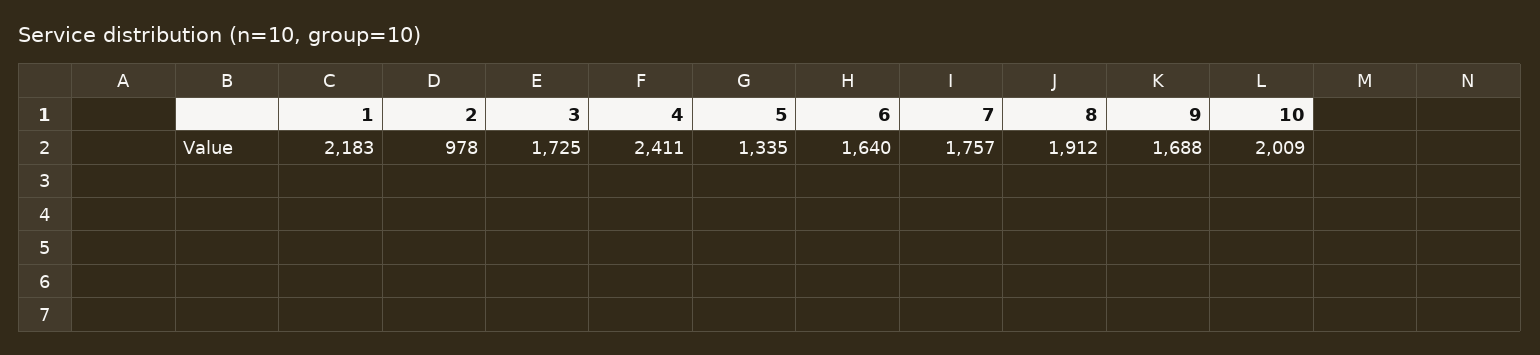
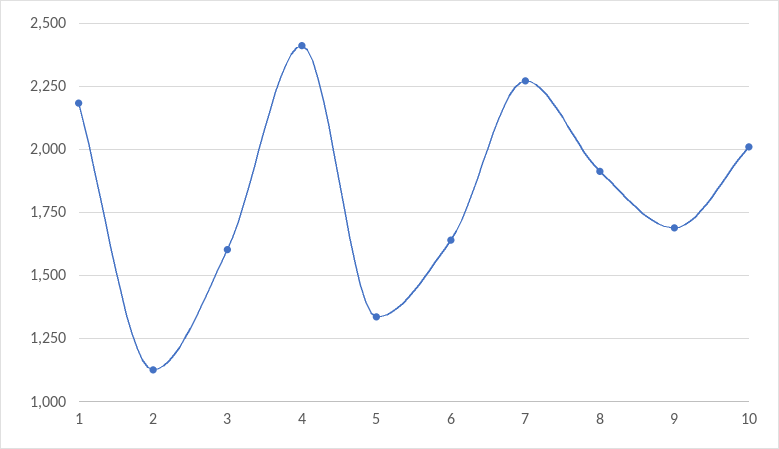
2: 978 -> 1125
3: 1725 -> 1600
7: 1757 -> 2275

